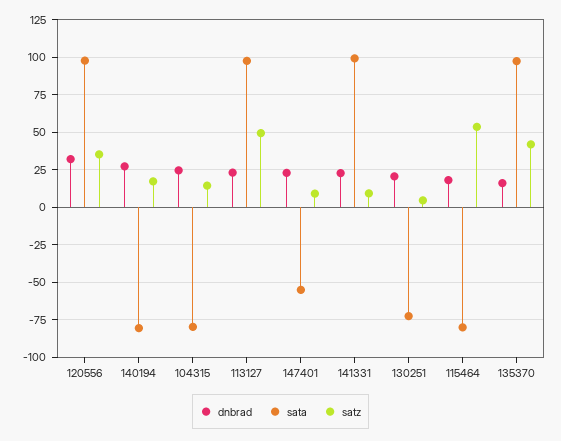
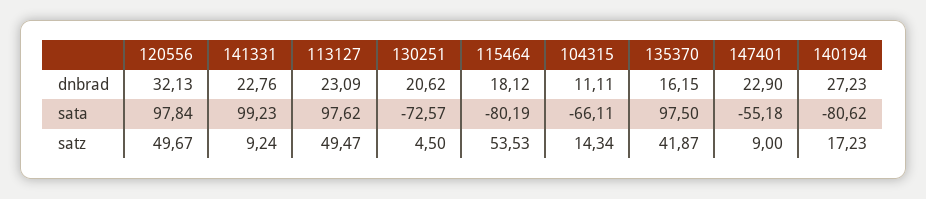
satz, 120556: 35 -> 49.67
dnbrad, 104315: 25 -> 11.11
sata, 104315: -80 -> -66.11

